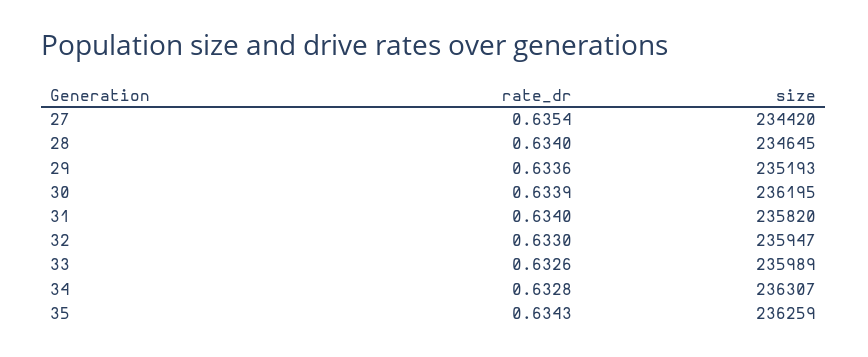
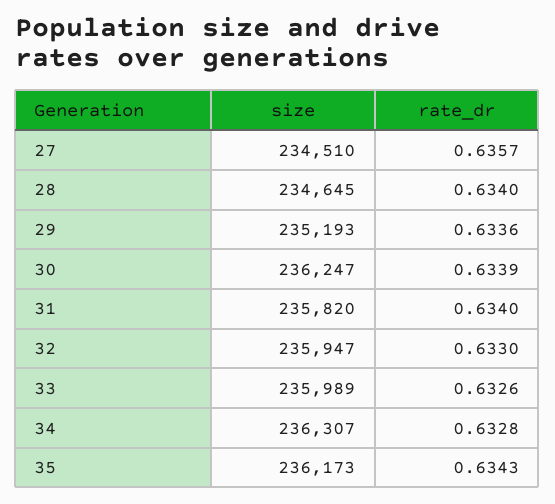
rate_dr, 27: 0.6354 -> 0.6357
size, 27: 234420 -> 234510
size, 30: 236195 -> 236247
size, 35: 236259 -> 236173

